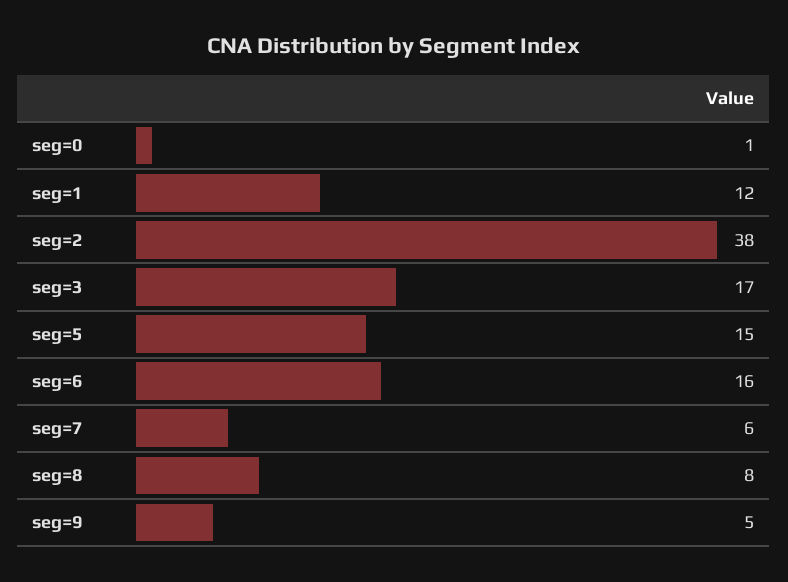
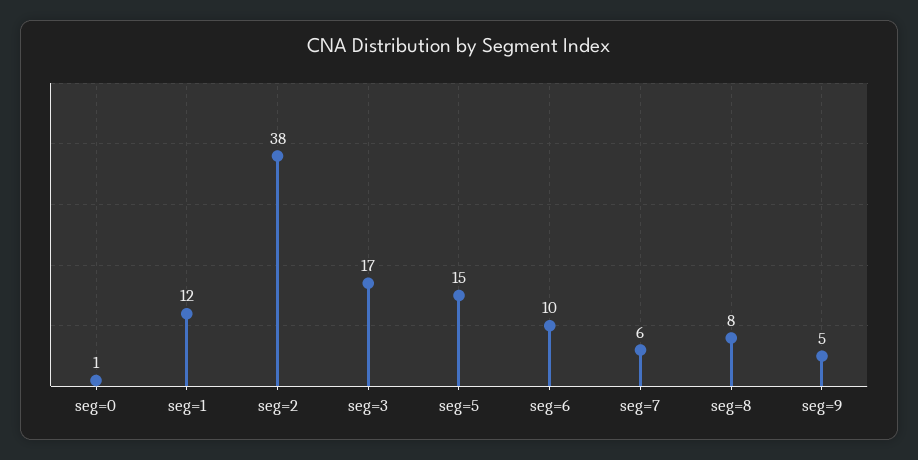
seg=6: 16 -> 10

